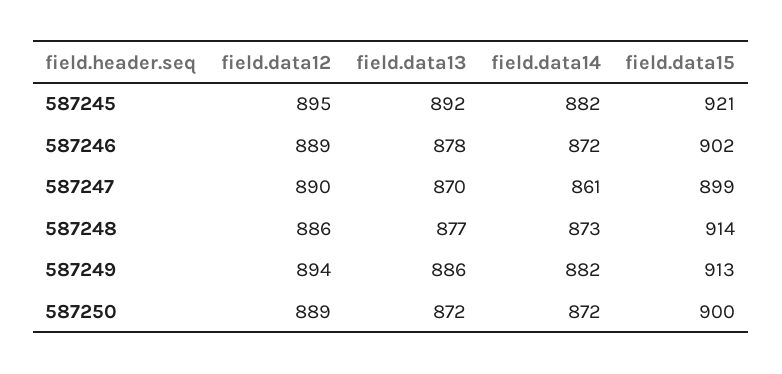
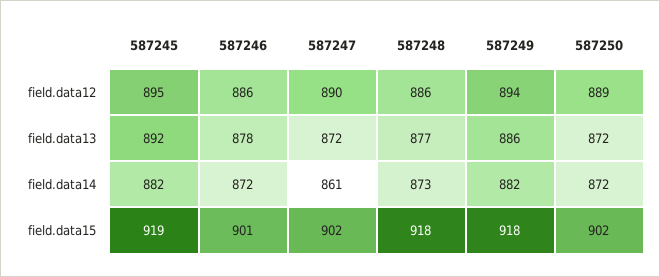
field.data15, 587245: 921 -> 919
field.data12, 587246: 889 -> 886
field.data15, 587246: 902 -> 901
field.data13, 587247: 870 -> 872
field.data15, 587247: 899 -> 902
field.data15, 587248: 914 -> 918
field.data15, 587249: 913 -> 918
field.data15, 587250: 900 -> 902

